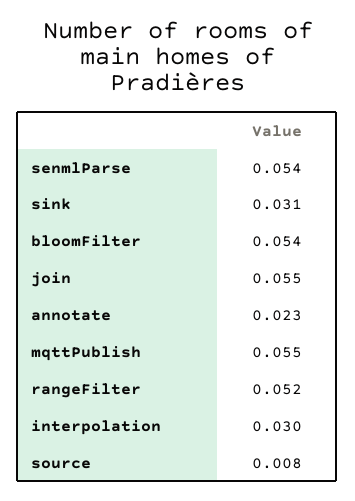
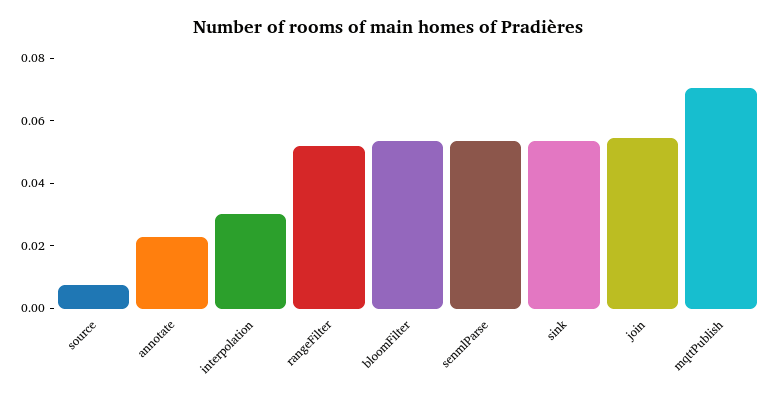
sink: 0.031 -> 0.055
mqttPublish: 0.055 -> 0.07

